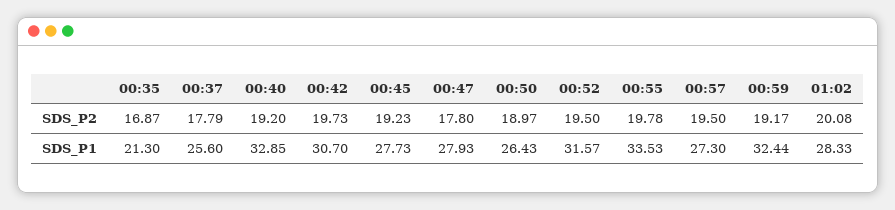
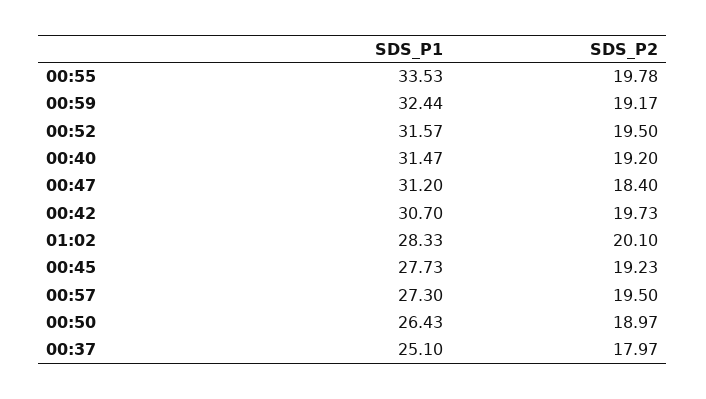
00:35, SDS_P2: 16.87 -> none
00:37, SDS_P2: 17.79 -> 17.97
00:47, SDS_P2: 17.8 -> 18.4
01:02, SDS_P2: 20.08 -> 20.1
00:35, SDS_P1: 21.3 -> none
00:37, SDS_P1: 25.6 -> 25.1
00:40, SDS_P1: 32.85 -> 31.47
00:47, SDS_P1: 27.93 -> 31.2

